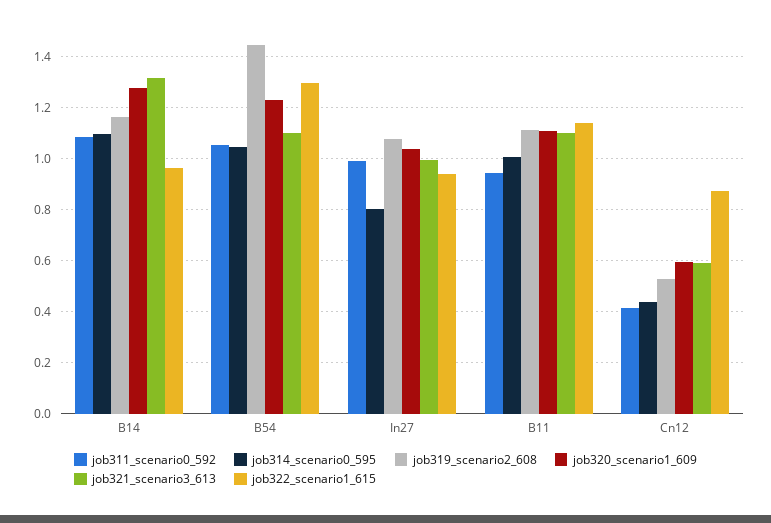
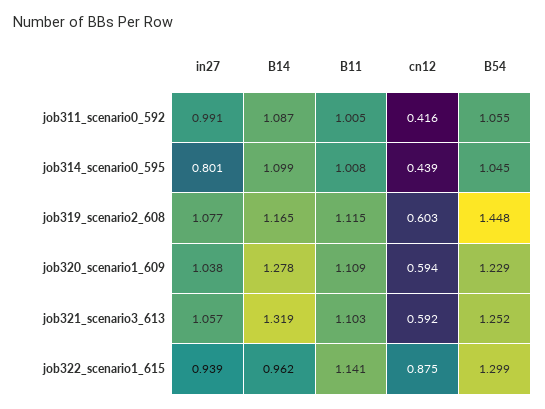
job321_scenario3_613, B54: 1.1 -> 1.252
job321_scenario3_613, In27: 1 -> 1.057
job311_scenario0_592, B11: 0.95 -> 1.005
job319_scenario2_608, Cn12: 0.525 -> 0.603

